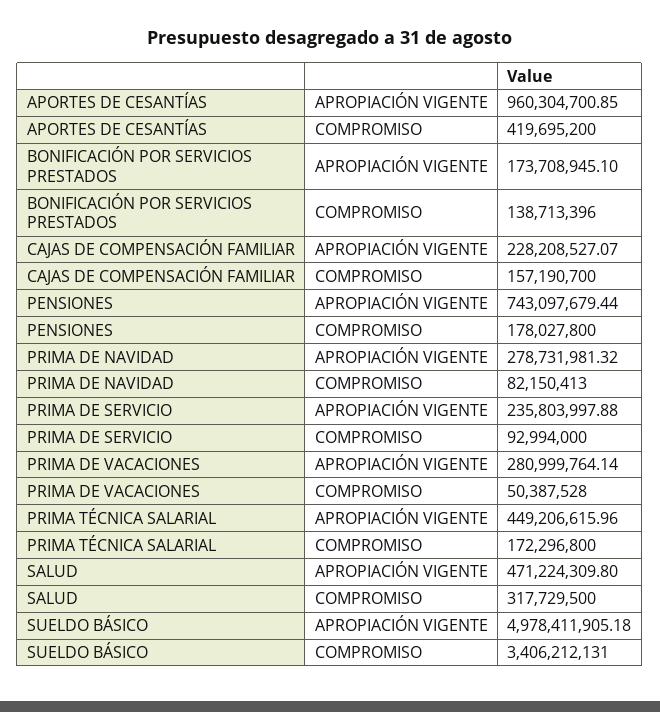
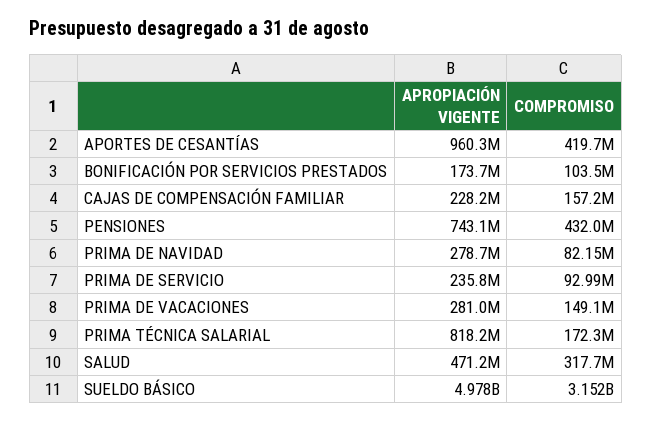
BONIFICACIÓN POR SERVICIOS PRESTADOS, COMPROMISO: 138713396 -> 103500000
PENSIONES, COMPROMISO: 178027800 -> 432000000
PRIMA DE VACACIONES, COMPROMISO: 50387528 -> 149100000
PRIMA TÉCNICA SALARIAL, APROPIACIÓN VIGENTE: 449206615.96 -> 818200000
SUELDO BÁSICO, COMPROMISO: 3406212131 -> 3152000000

